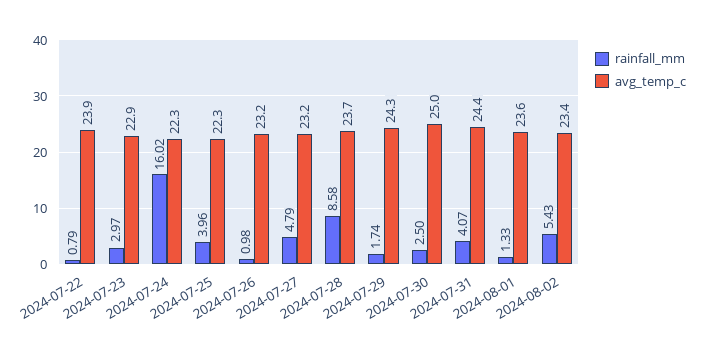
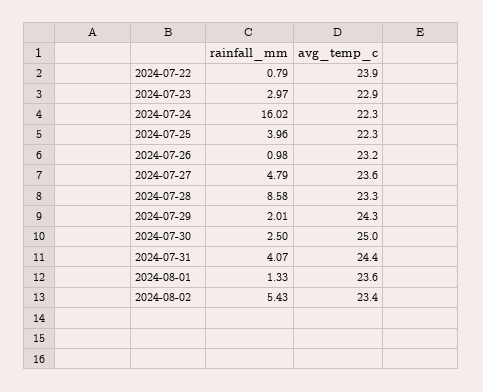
avg_temp_c, 2024-07-27: 23.2 -> 23.6
avg_temp_c, 2024-07-28: 23.7 -> 23.3
rainfall_mm, 2024-07-29: 1.74 -> 2.01

